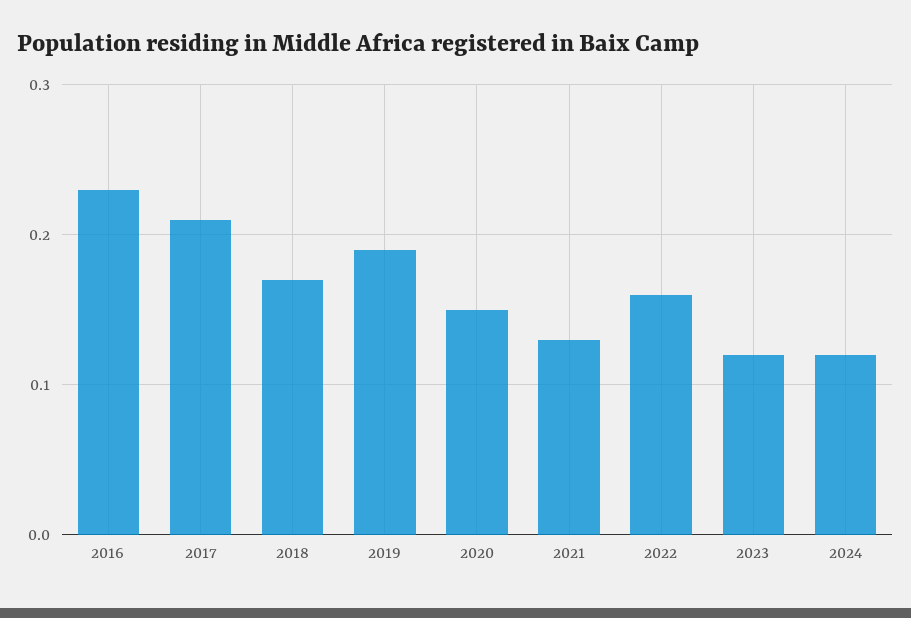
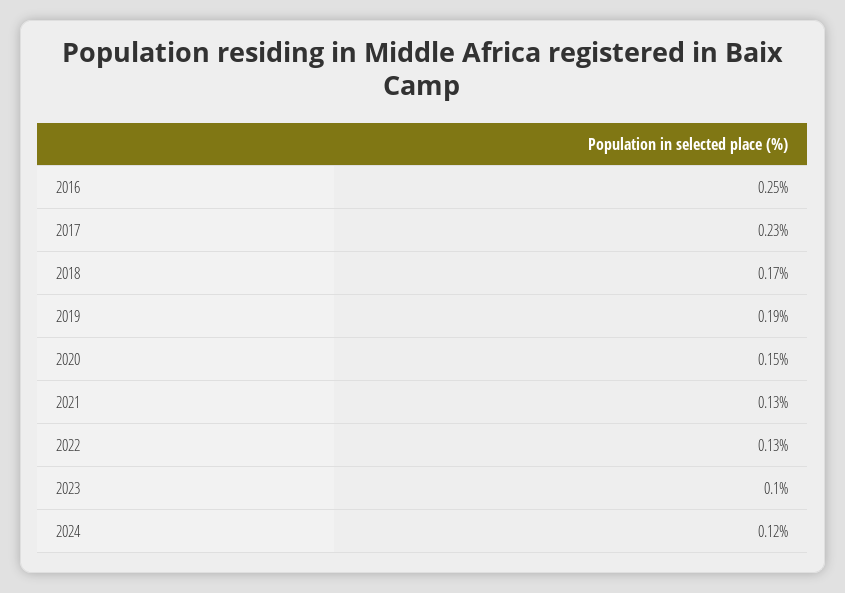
2016: 0.23 -> 0.25
2017: 0.21 -> 0.23
2022: 0.16 -> 0.13
2023: 0.12 -> 0.1

